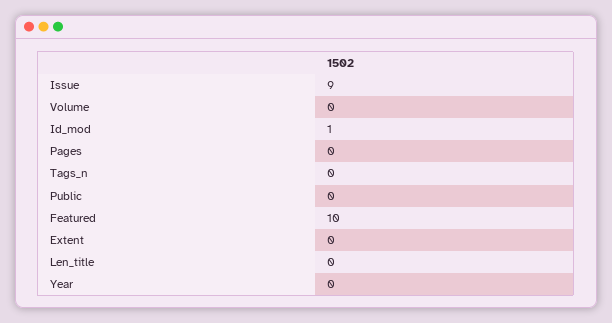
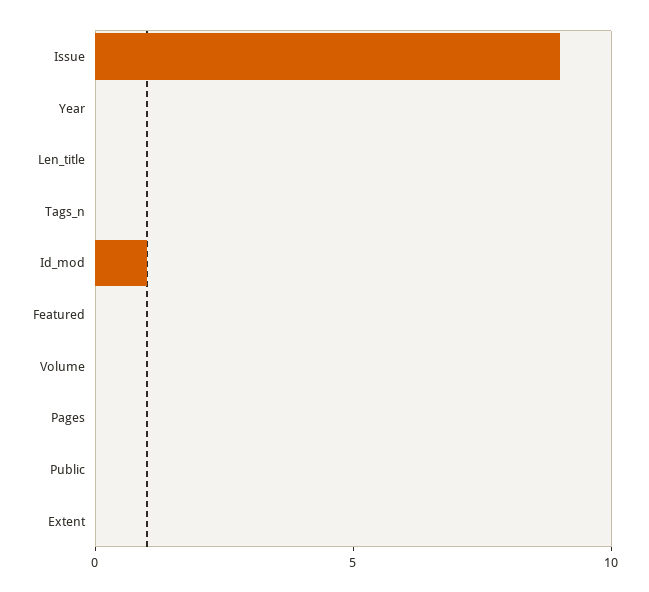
Featured: 10 -> 0

